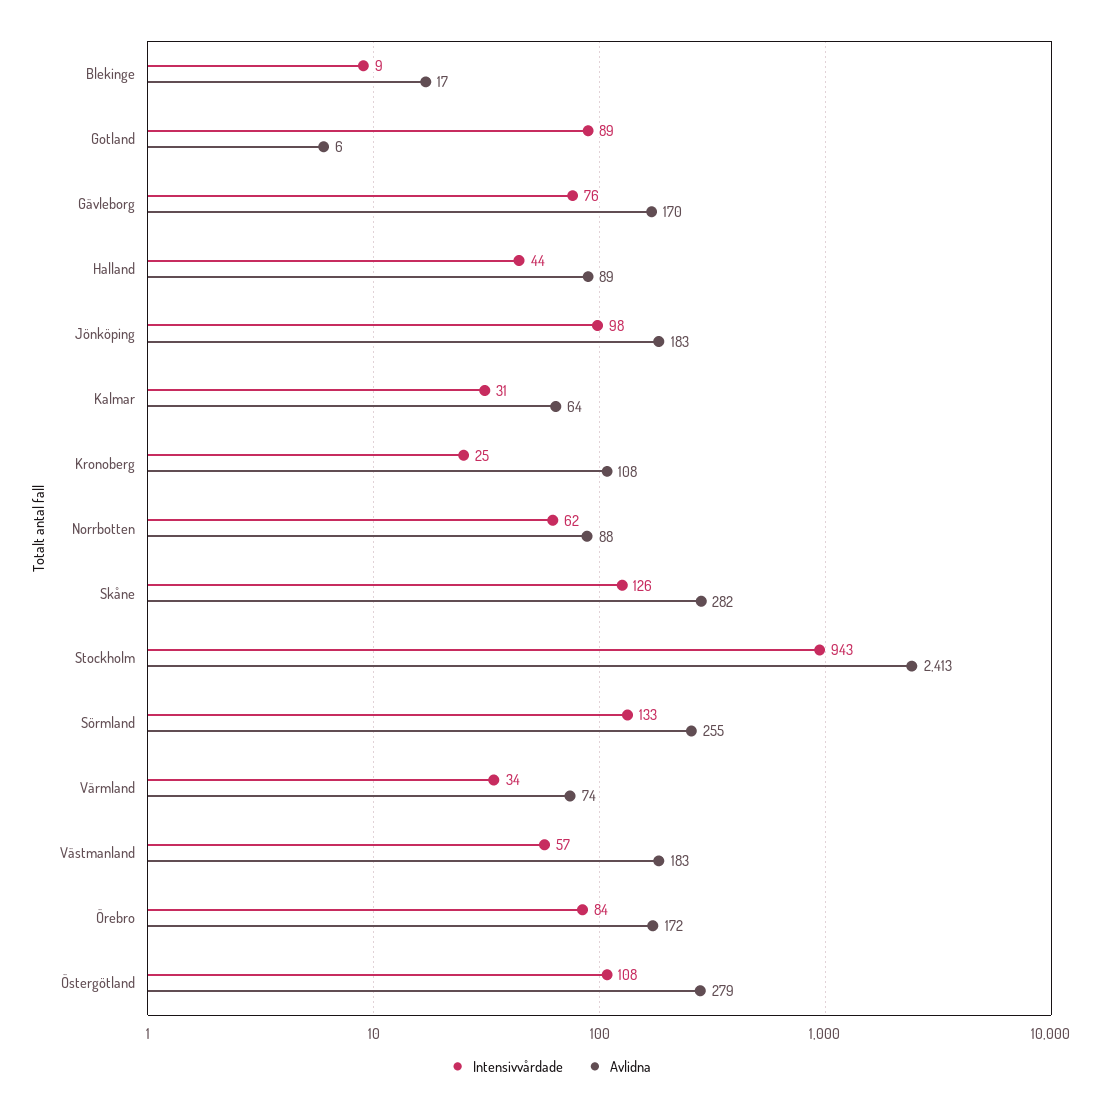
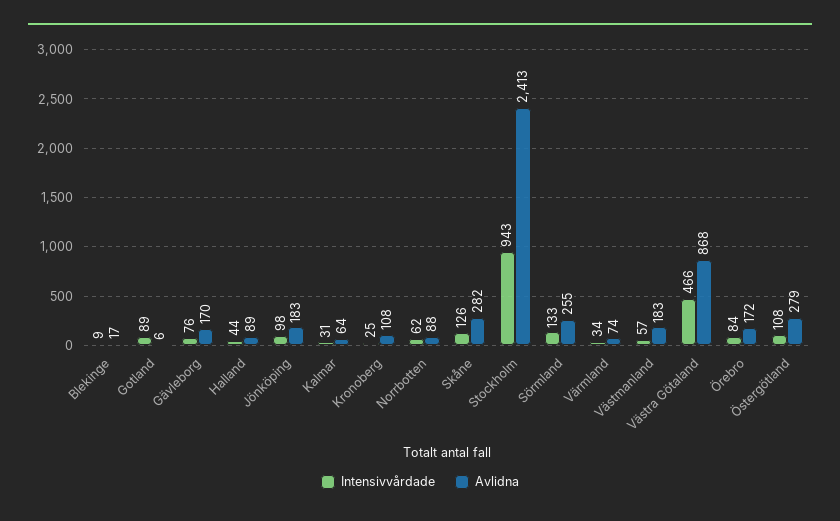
Intensivvårdade, Västra Götaland: none -> 466
Avlidna, Västra Götaland: none -> 868

